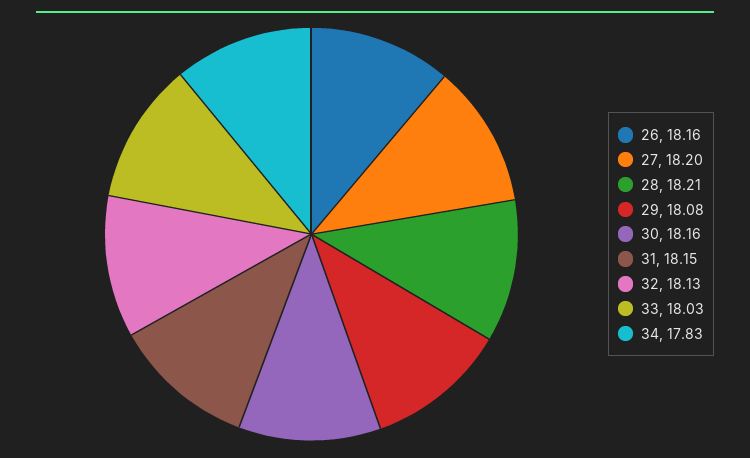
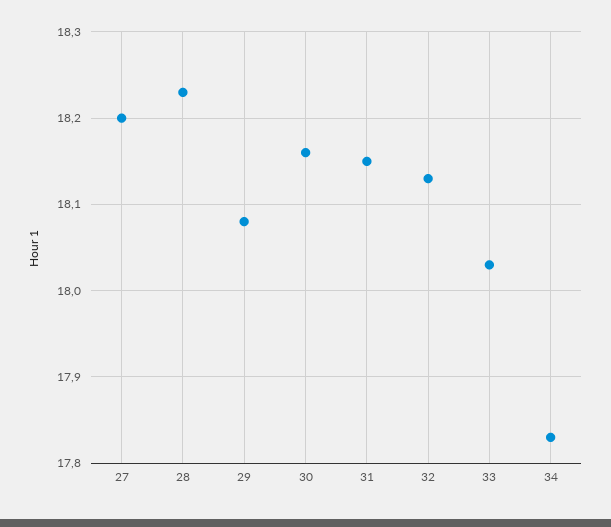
26: 18.16 -> none
28: 18.21 -> 18.23

